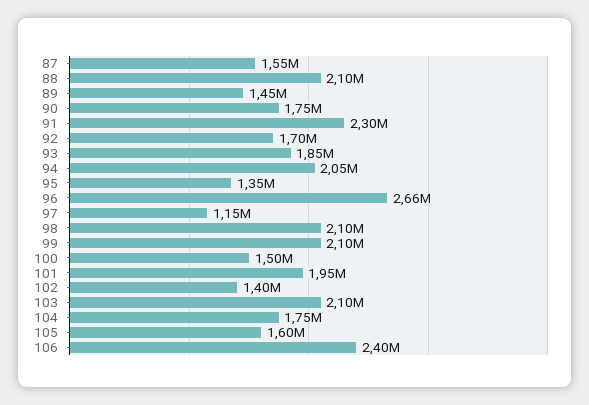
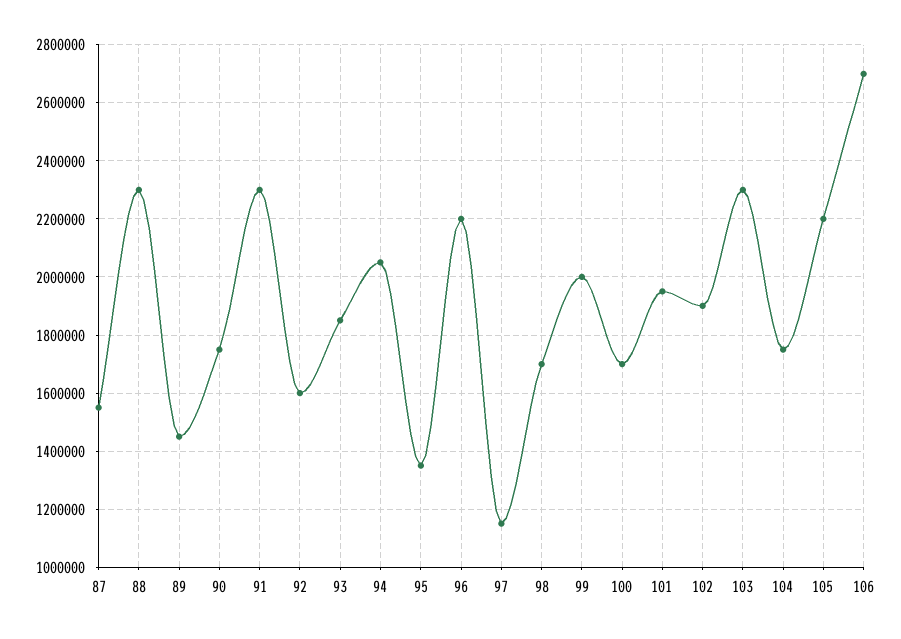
88: 2100000 -> 2300000
92: 1700000 -> 1600000
96: 2660000 -> 2200000
98: 2100000 -> 1700000
99: 2100000 -> 2000000
100: 1500000 -> 1700000
102: 1400000 -> 1900000
103: 2100000 -> 2300000
105: 1600000 -> 2200000
106: 2400000 -> 2700000

